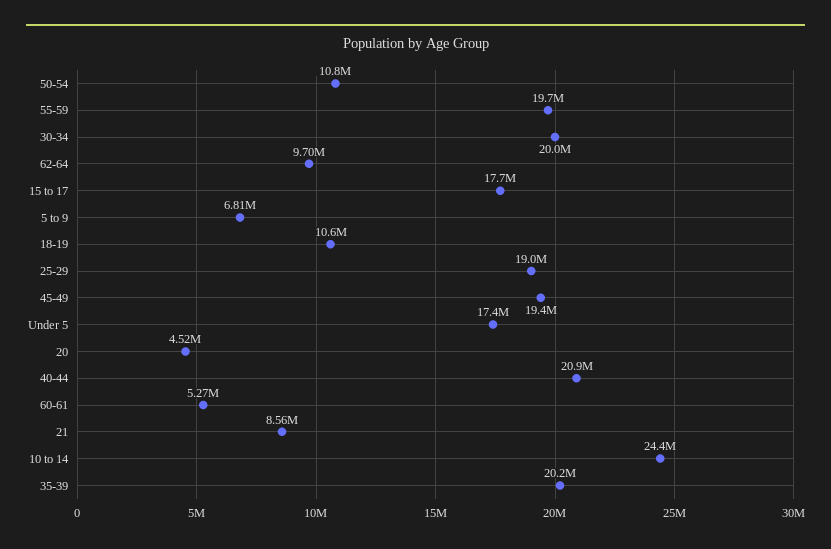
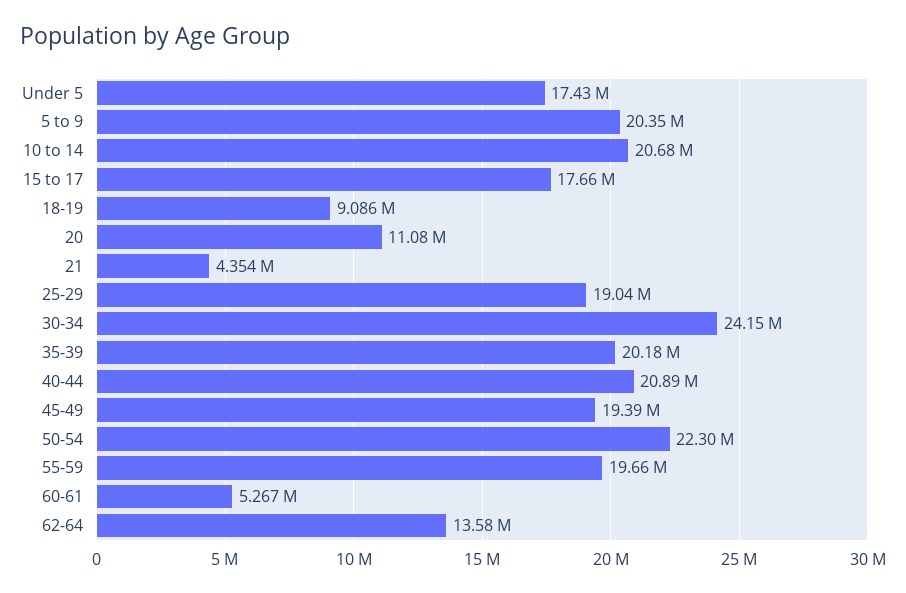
50-54: 10800000 -> 22300000
30-34: 20000000 -> 24150000
62-64: 9700000 -> 13580000
5 to 9: 6810000 -> 20350000
18-19: 10600000 -> 9086000
20: 4520000 -> 11080000
21: 8560000 -> 4354000
10 to 14: 24400000 -> 20680000

